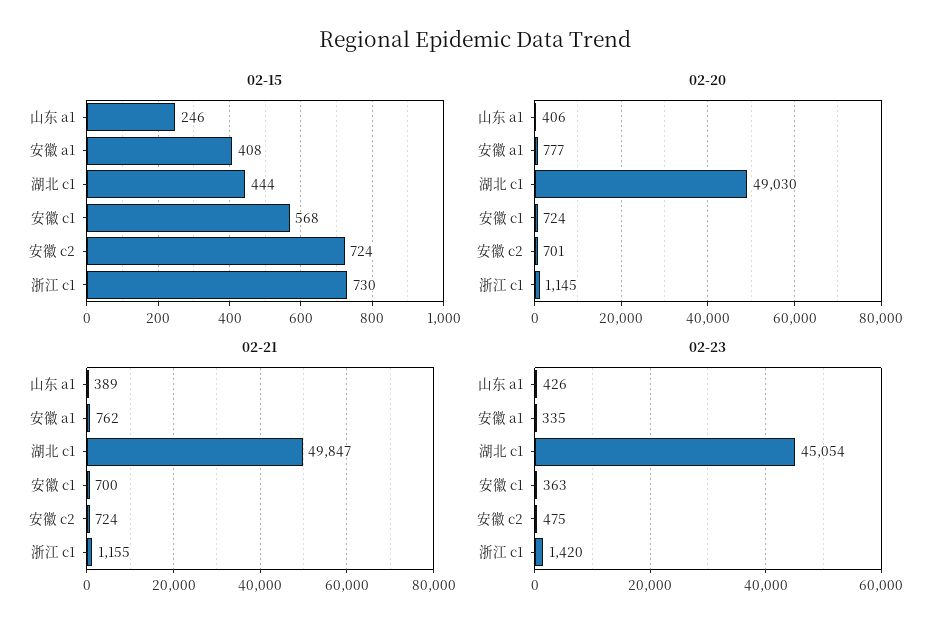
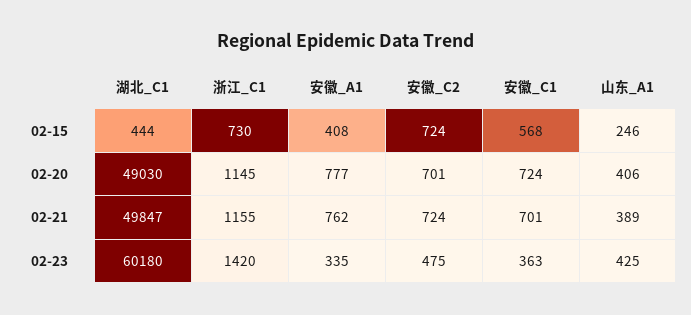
02-21, 安徽 c1: 700 -> 701
02-23, 山东 a1: 426 -> 425
02-23, 湖北 c1: 45054 -> 60180

